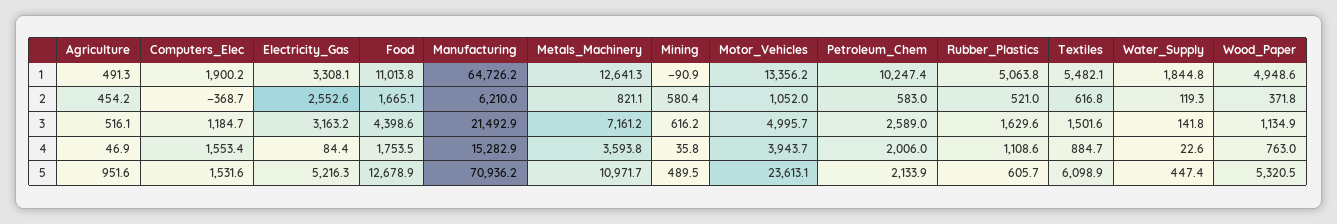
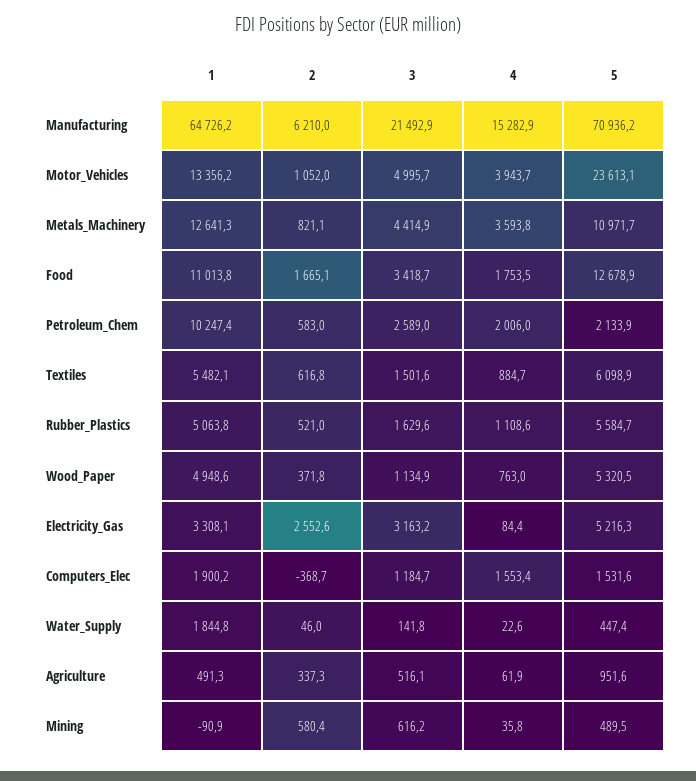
Agriculture, 2: 454.2 -> 337.3
Water_Supply, 2: 119.3 -> 46
Food, 3: 4398.6 -> 3418.7
Metals_Machinery, 3: 7161.2 -> 4414.9
Agriculture, 4: 46.9 -> 61.9
Rubber_Plastics, 5: 605.7 -> 5584.7

